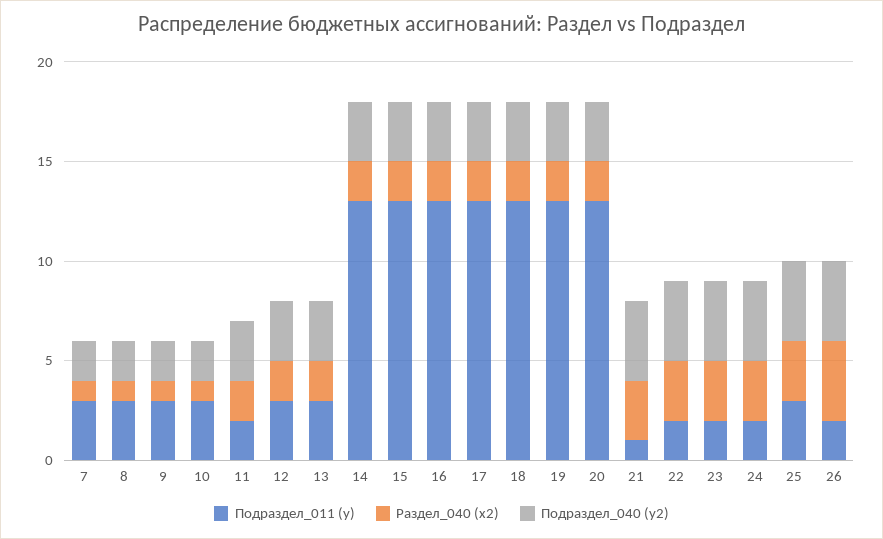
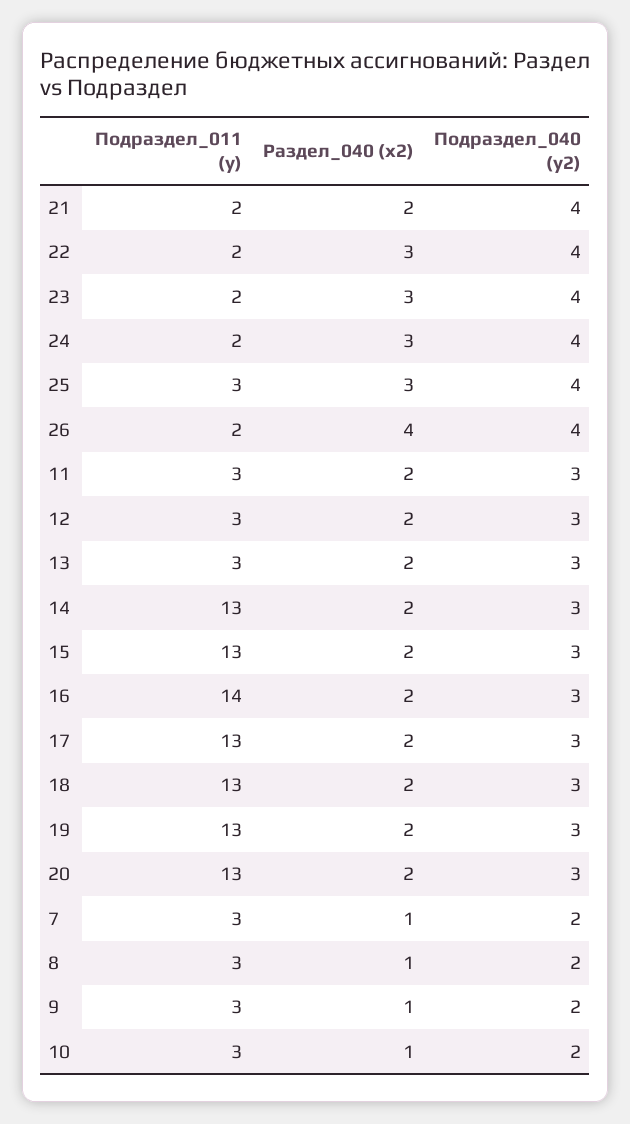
Подраздел_011 (y), 11: 2 -> 3
Подраздел_011 (y), 16: 13 -> 14
Подраздел_011 (y), 21: 1 -> 2
Раздел_040 (x2), 21: 3 -> 2

